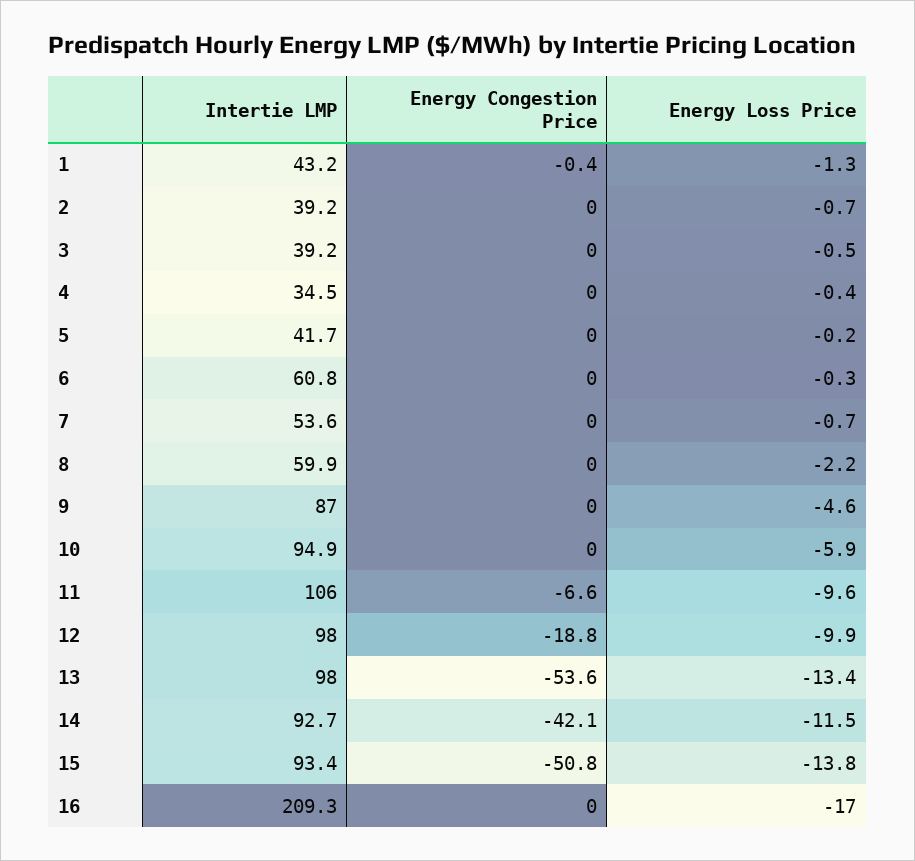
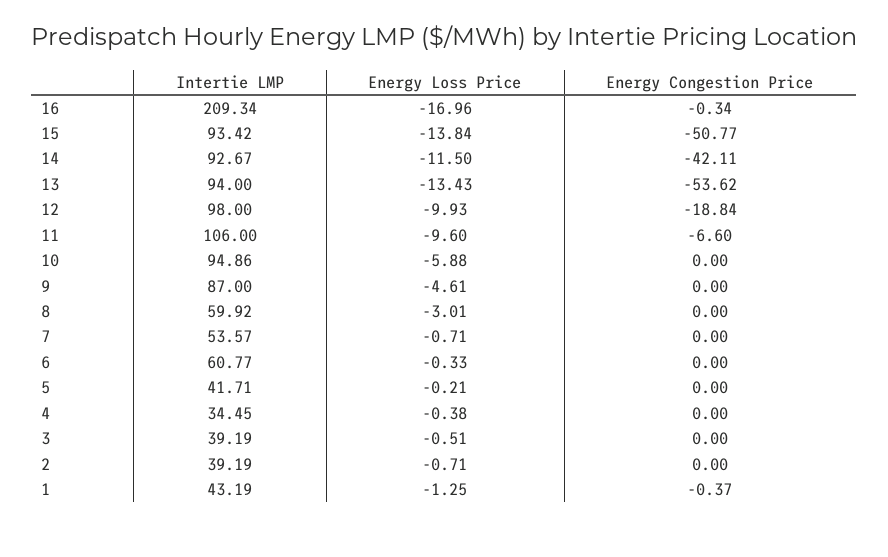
Energy Loss Price, 8: -2.2 -> -3.01
Intertie LMP, 13: 98 -> 94
Energy Congestion Price, 16: 0 -> -0.34

